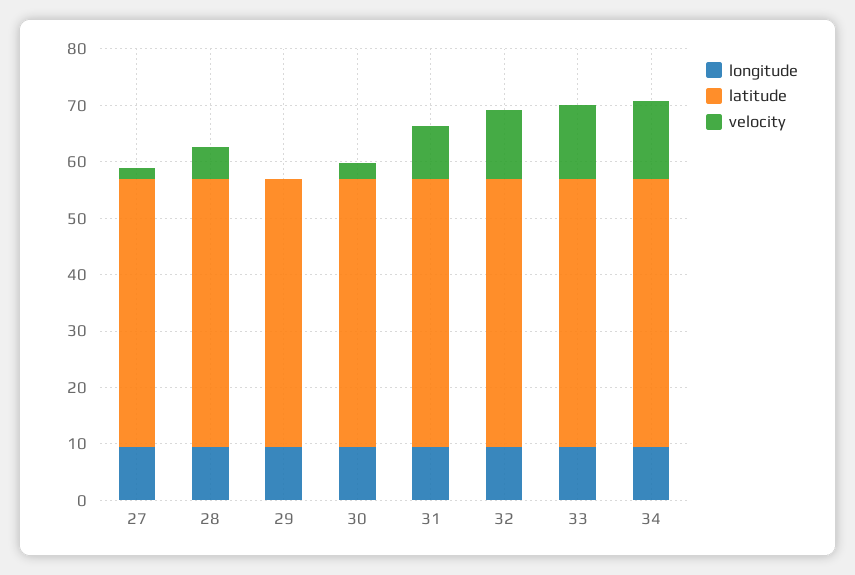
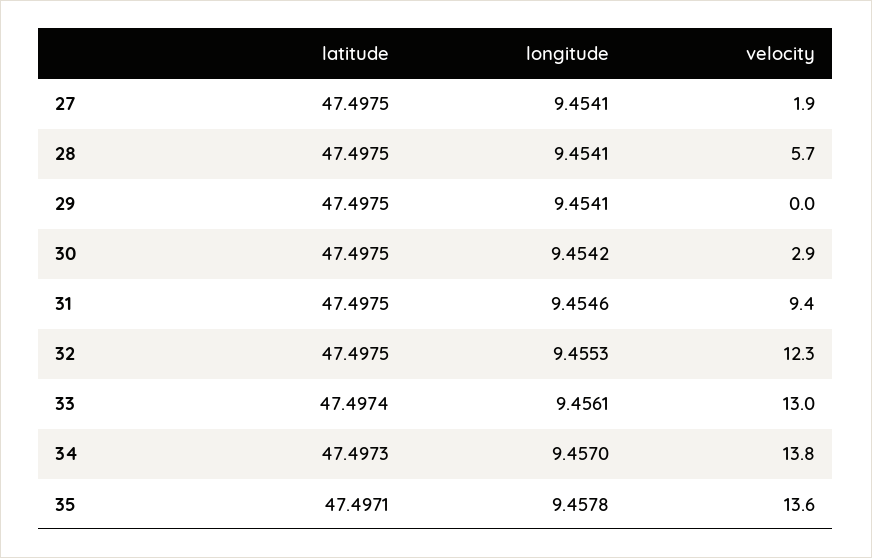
latitude, 35: none -> 47.4971
longitude, 35: none -> 9.4578
velocity, 35: none -> 13.6

